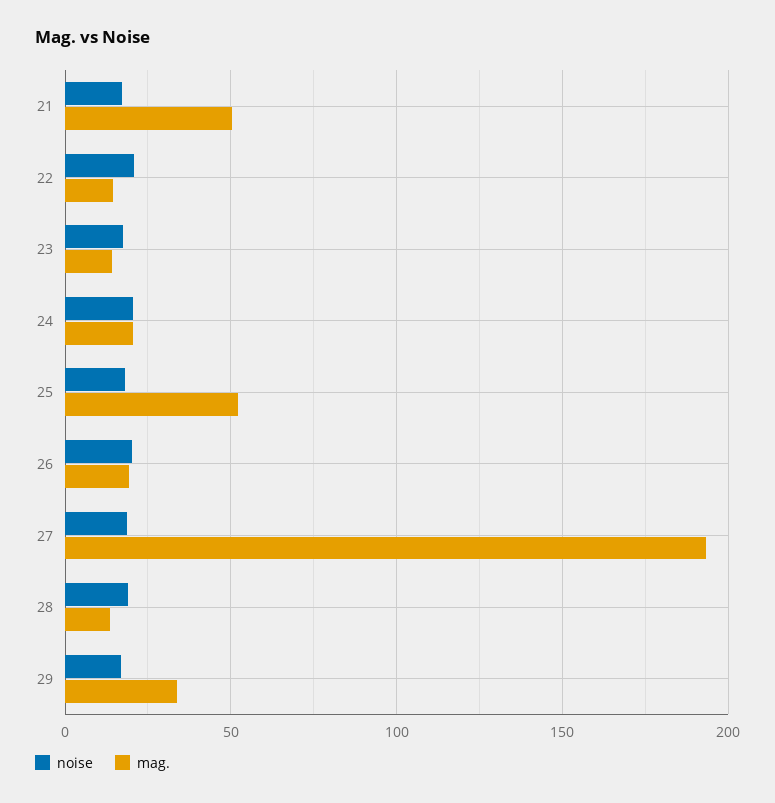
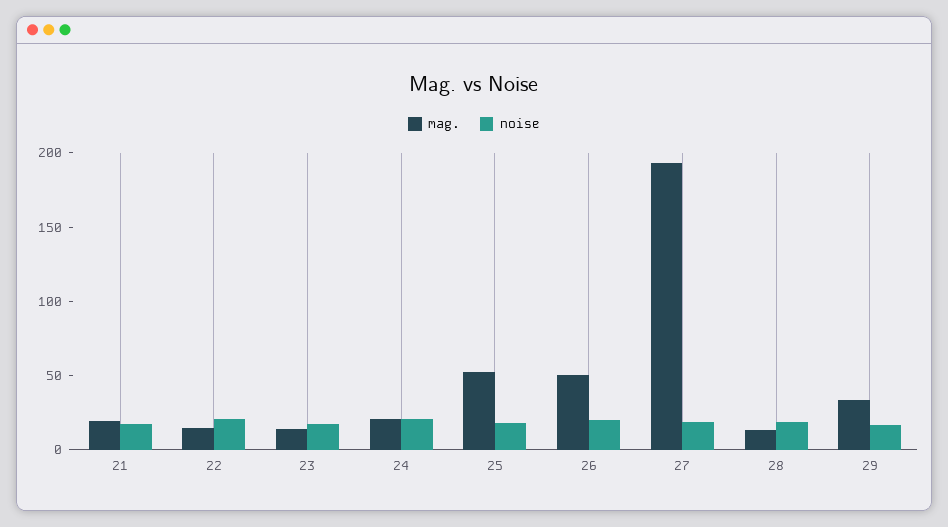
mag., 21: 50 -> 20
mag., 26: 20 -> 50

